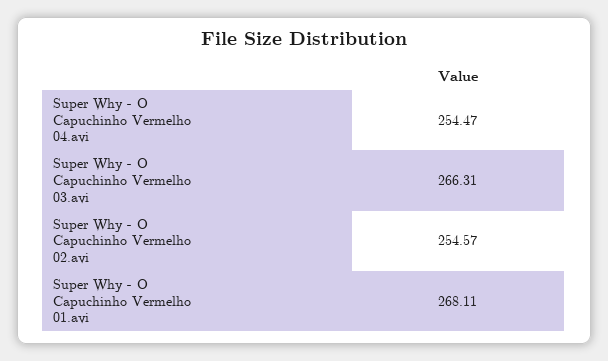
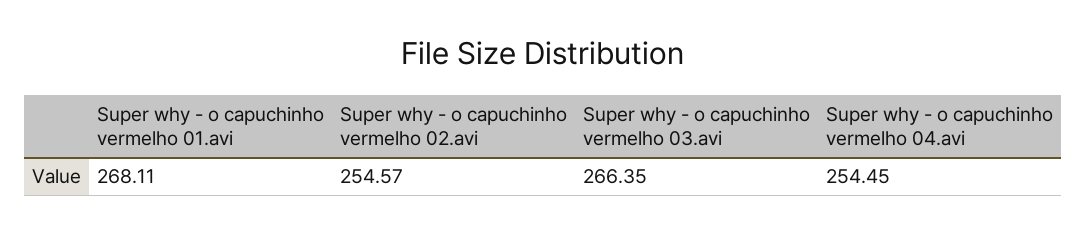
Super Why - O Capuchinho Vermelho 04.avi: 254.47 -> 254.45
Super Why - O Capuchinho Vermelho 03.avi: 266.31 -> 266.35

